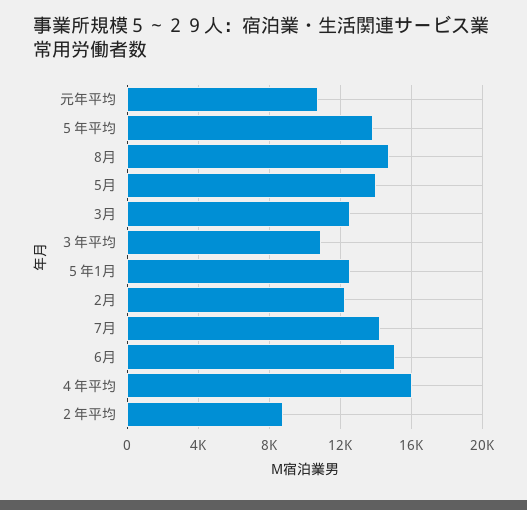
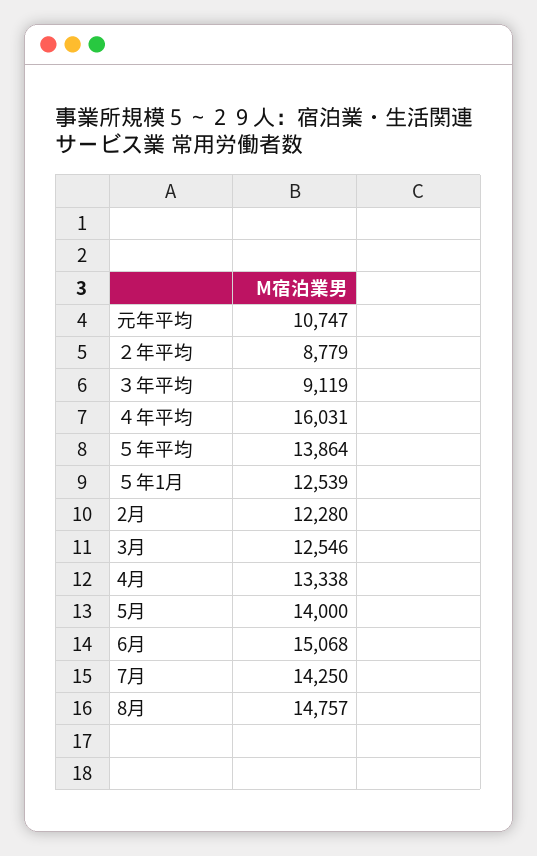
３年平均: 11000 -> 9119
4月: none -> 13338

